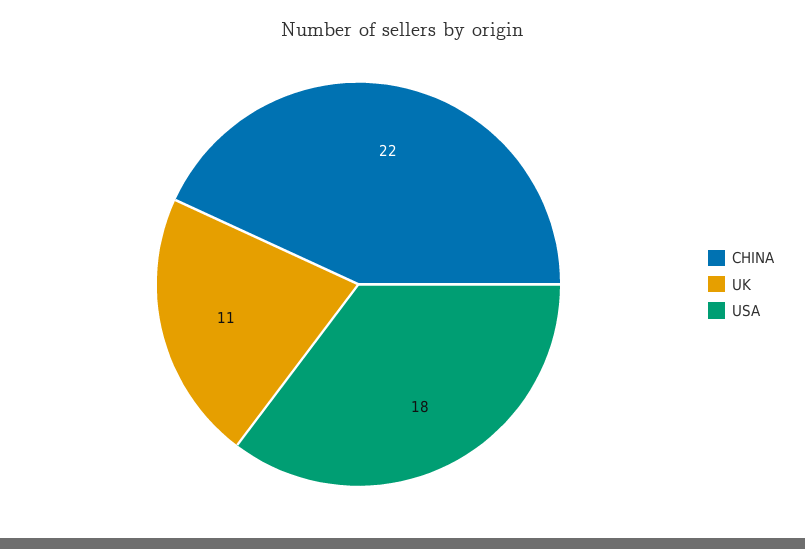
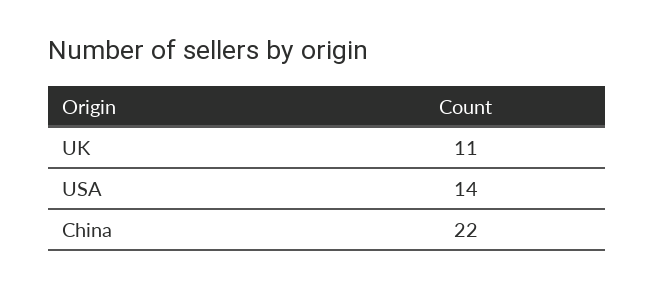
USA: 18 -> 14

